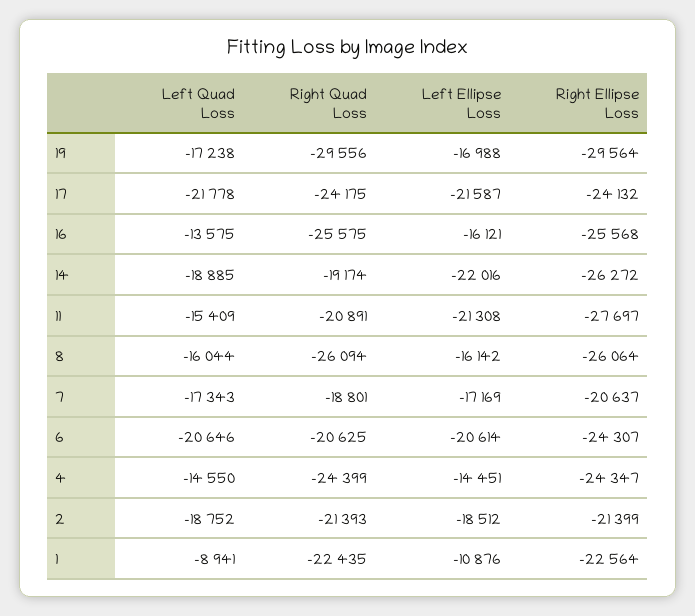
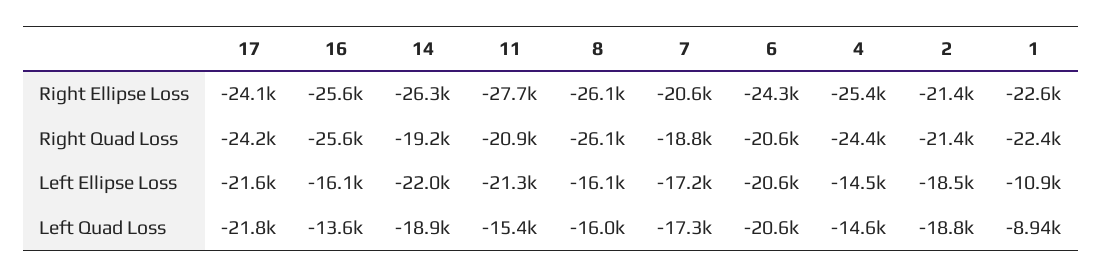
Left Quad Loss, 19: -17238 -> none
Right Quad Loss, 19: -29556 -> none
Left Ellipse Loss, 19: -16988 -> none
Right Ellipse Loss, 19: -29564 -> none
Right Ellipse Loss, 4: -24347 -> -25400

